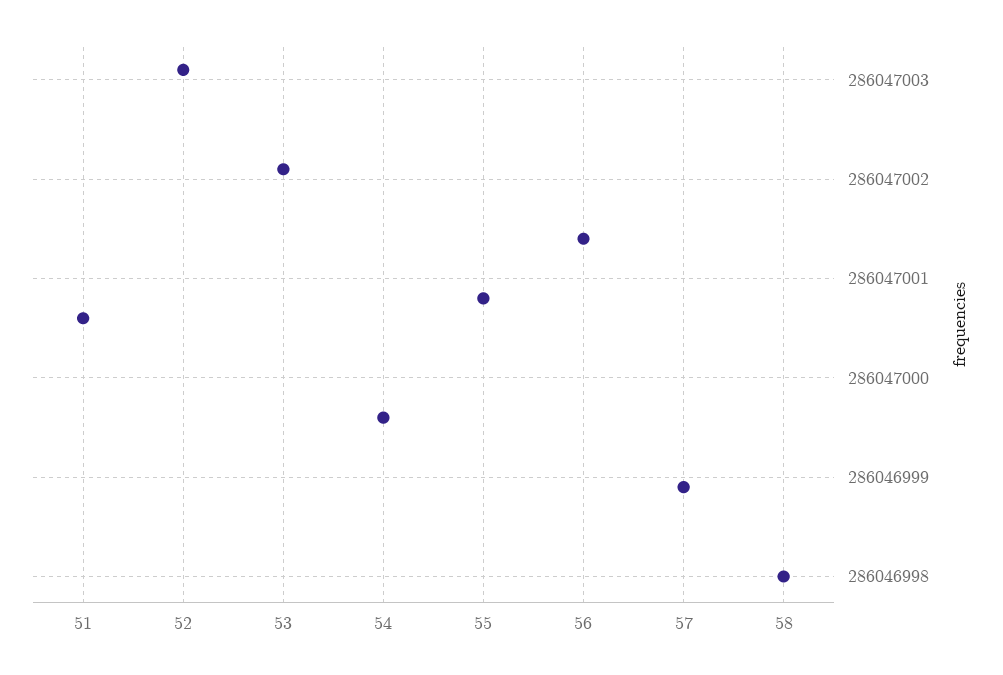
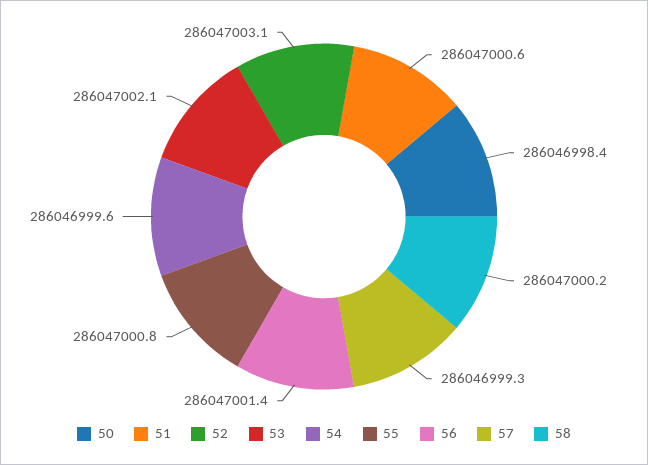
57: 286046998.9 -> 286046999.3
58: 286046998 -> 286047000.2
50: none -> 286046998.4

